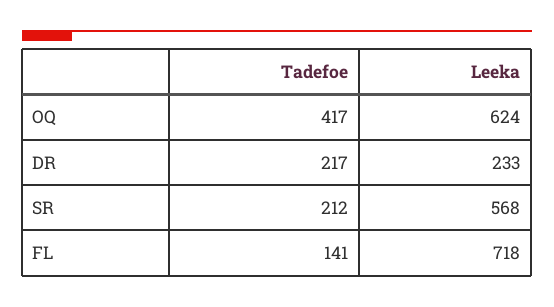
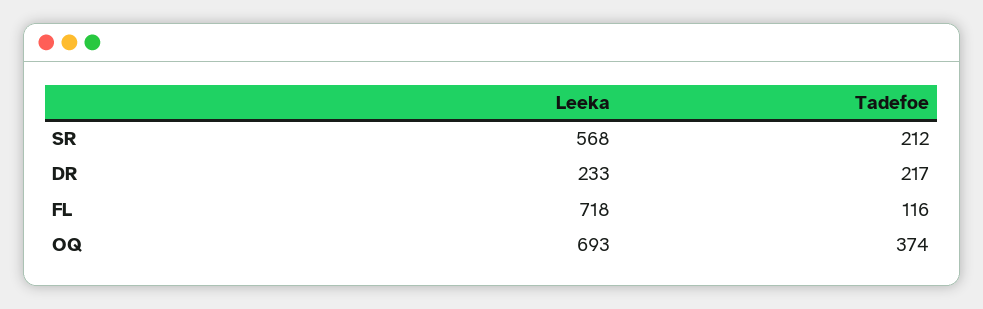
Tadefoe, OQ: 417 -> 374
Leeka, OQ: 624 -> 693
Tadefoe, FL: 141 -> 116

